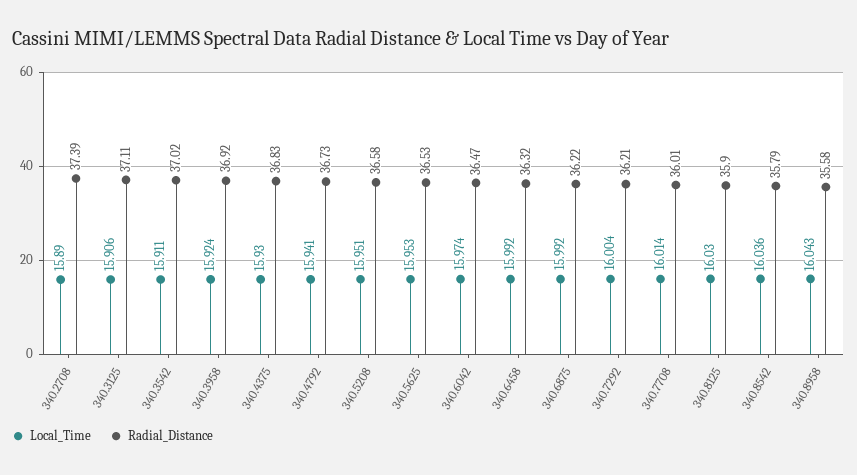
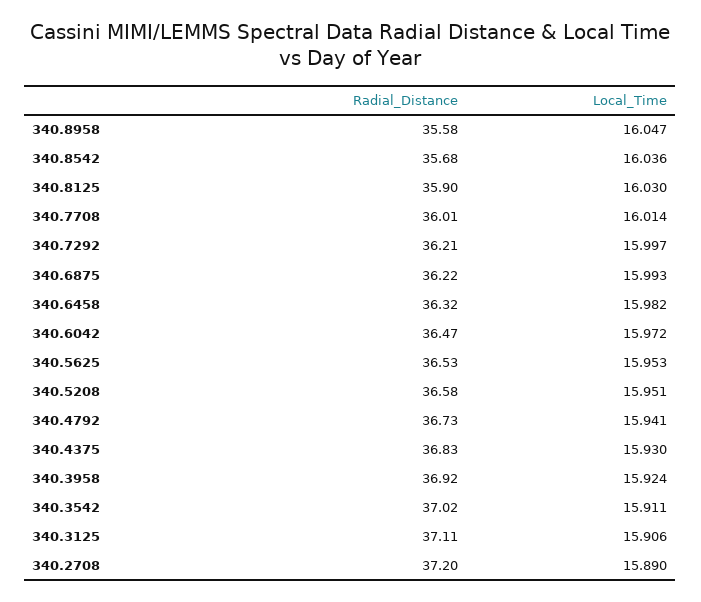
Radial_Distance, 340.2708: 37.39 -> 37.2
Local_Time, 340.6042: 15.974 -> 15.972
Local_Time, 340.6458: 15.992 -> 15.982
Local_Time, 340.6875: 15.992 -> 15.993
Local_Time, 340.7292: 16.004 -> 15.997
Radial_Distance, 340.8542: 35.79 -> 35.68
Local_Time, 340.8958: 16.043 -> 16.047

